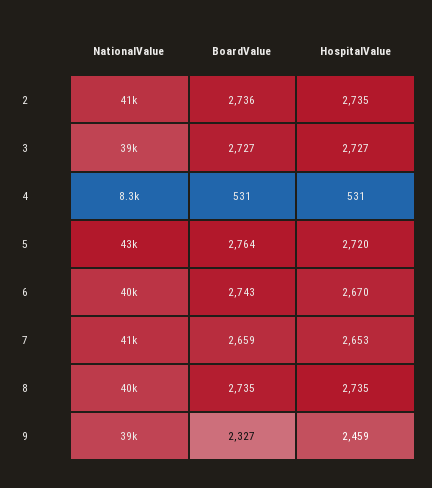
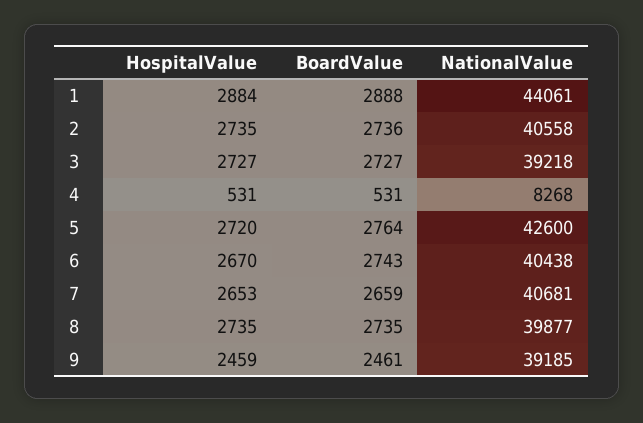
BoardValue, 9: 2327 -> 2461
HospitalValue, 1: none -> 2884
BoardValue, 1: none -> 2888
NationalValue, 1: none -> 44061

